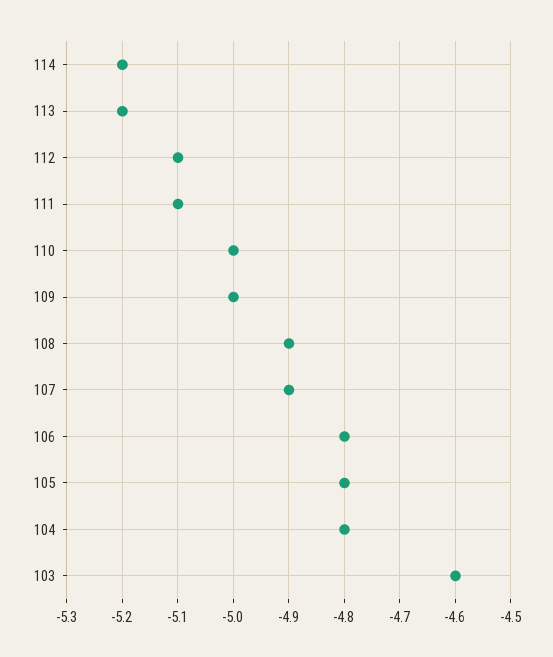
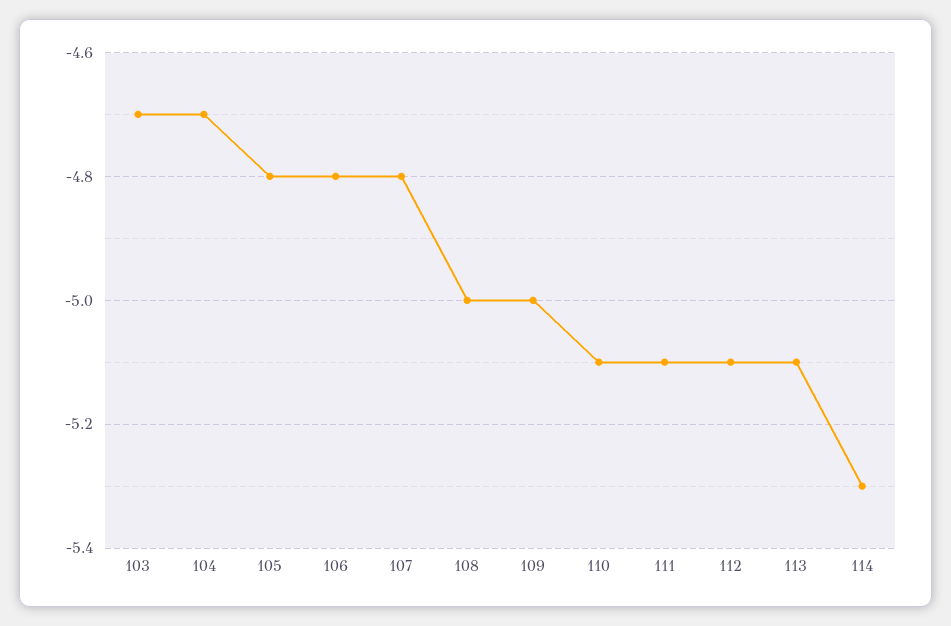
114: -5.2 -> -5.3
113: -5.2 -> -5.1
110: -5 -> -5.1
108: -4.9 -> -5
107: -4.9 -> -4.8
104: -4.8 -> -4.7
103: -4.6 -> -4.7

